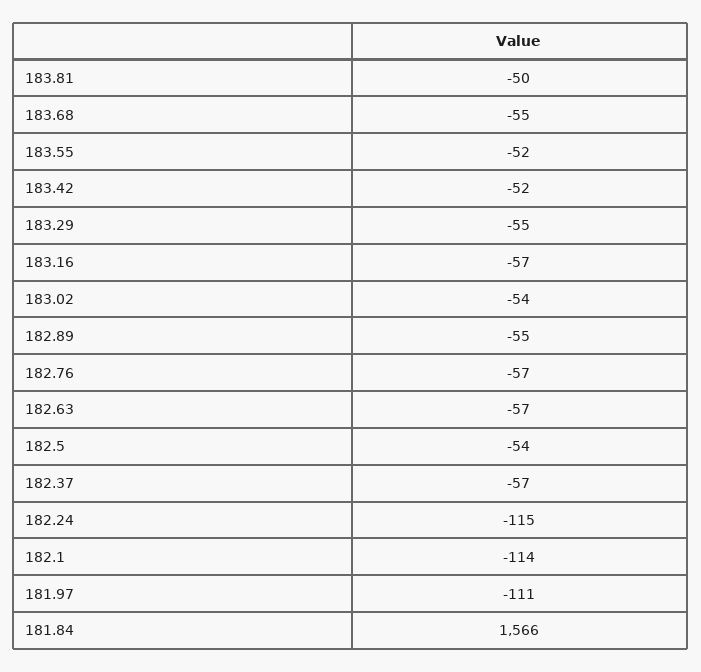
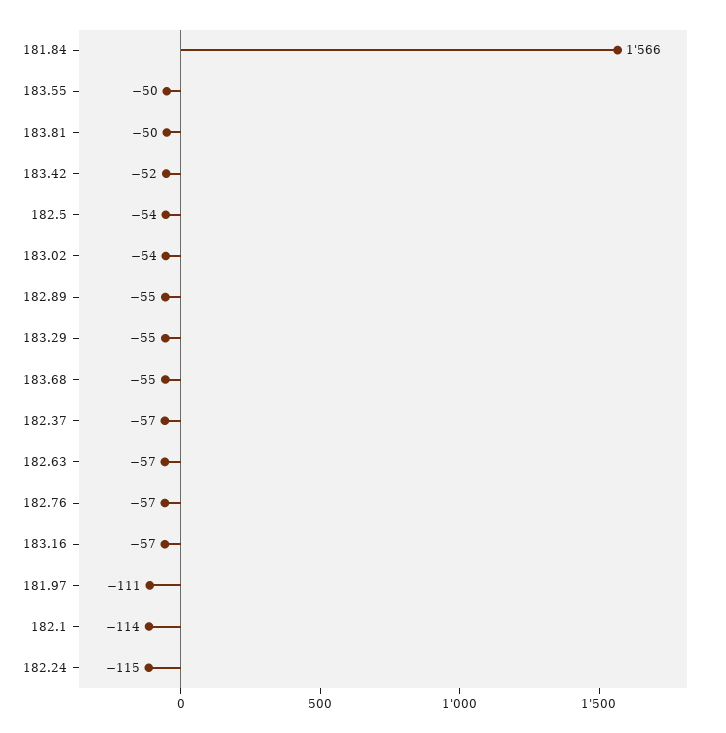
183.55: -52 -> -50

